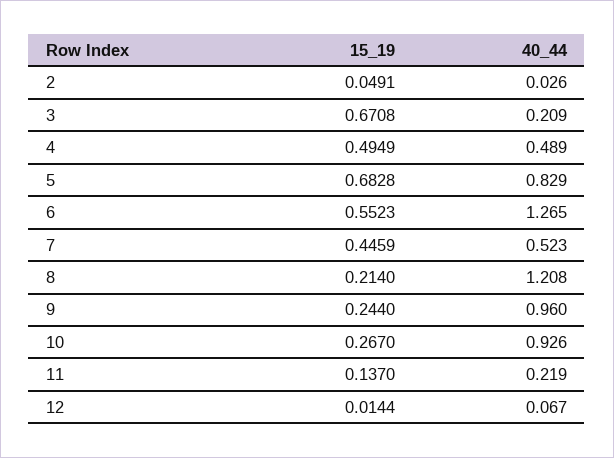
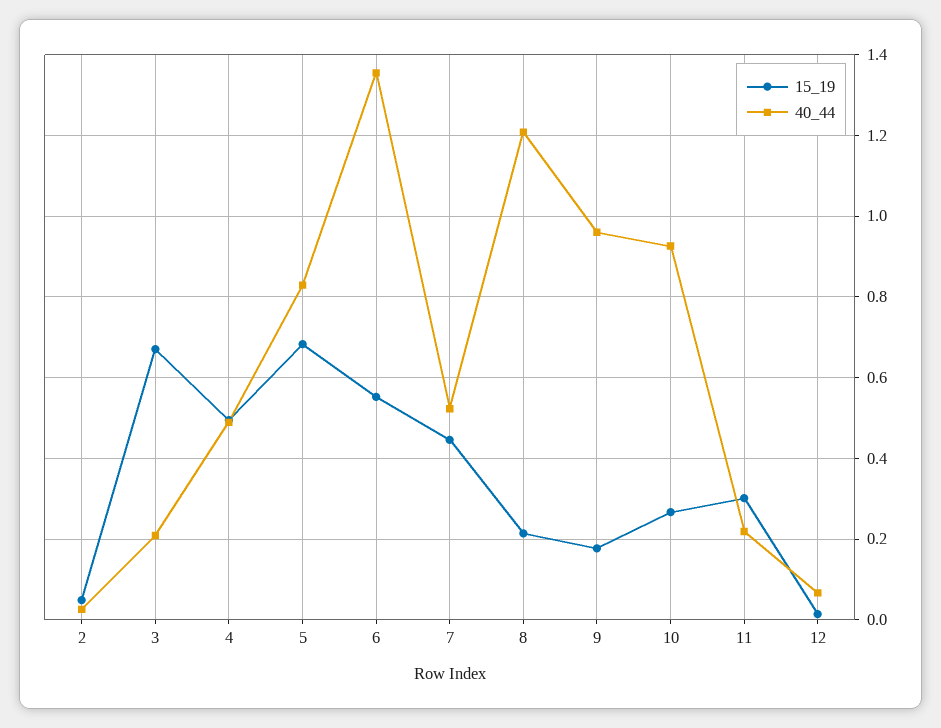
40_44, 6: 1.265 -> 1.36
15_19, 9: 0.244 -> 0.18
15_19, 11: 0.137 -> 0.3

